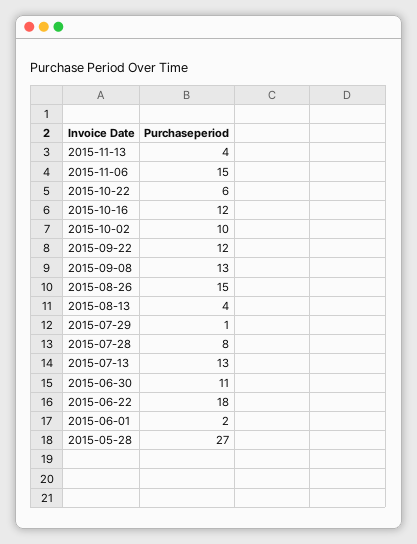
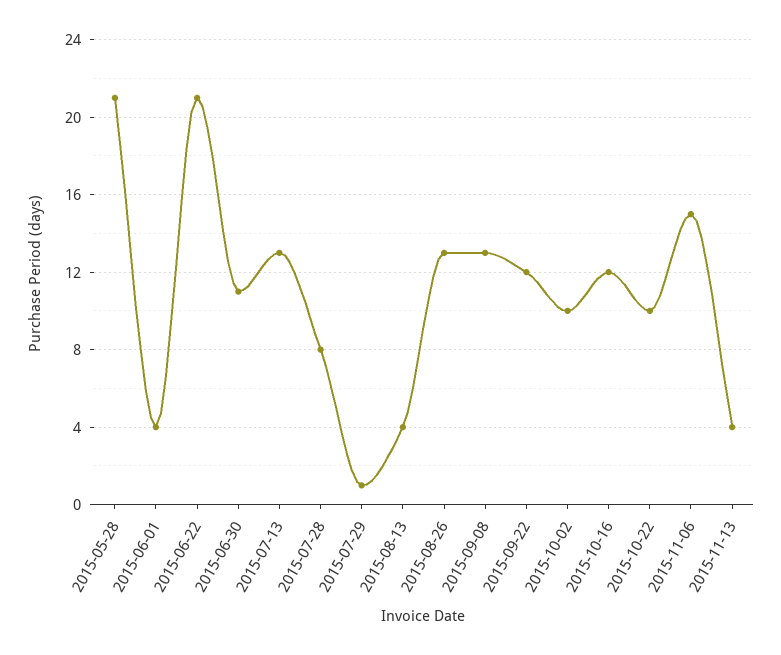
2015-10-22: 6 -> 10
2015-08-26: 15 -> 13
2015-06-22: 18 -> 21
2015-06-01: 2 -> 4
2015-05-28: 27 -> 21

